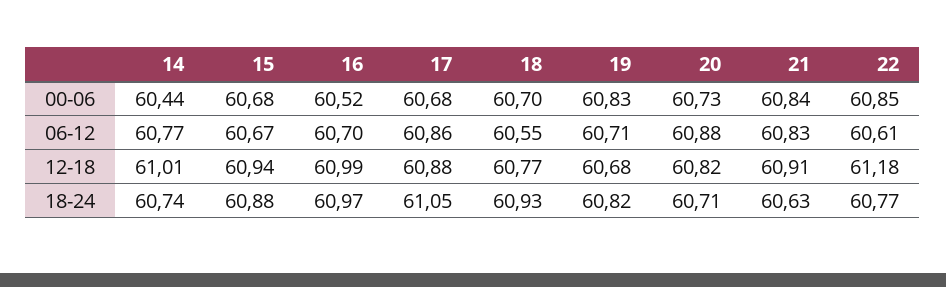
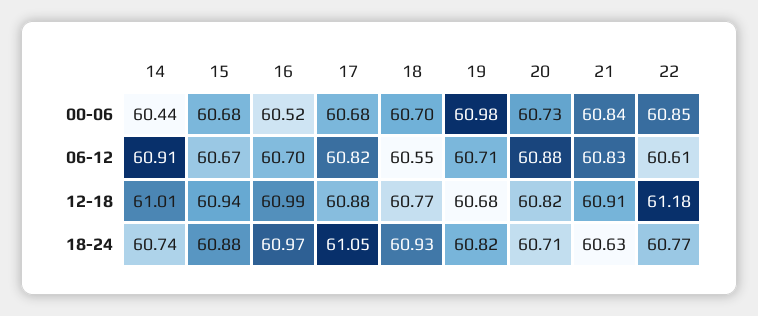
19, 00-06: 60.83 -> 60.98
14, 06-12: 60.77 -> 60.91
17, 06-12: 60.86 -> 60.82

